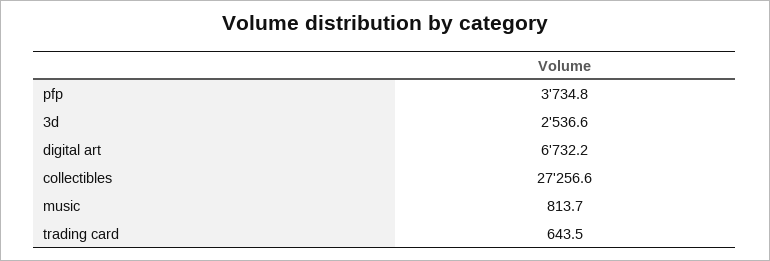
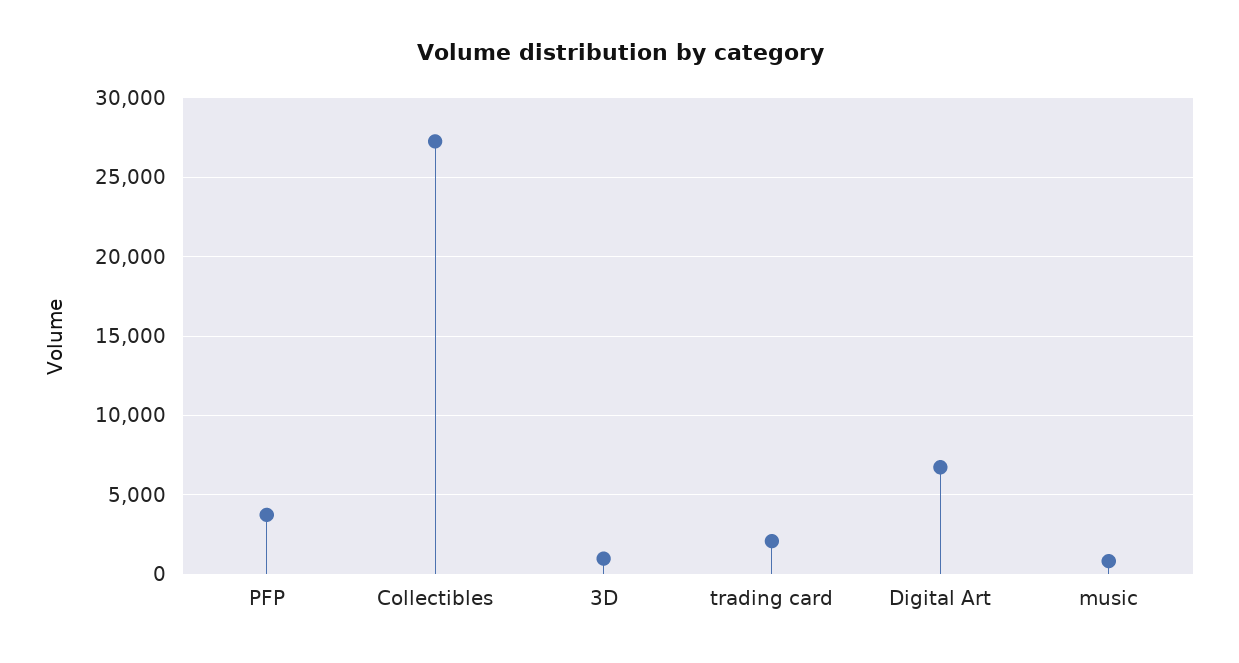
3d: 2536.6 -> 1000
trading card: 643.5 -> 2000

